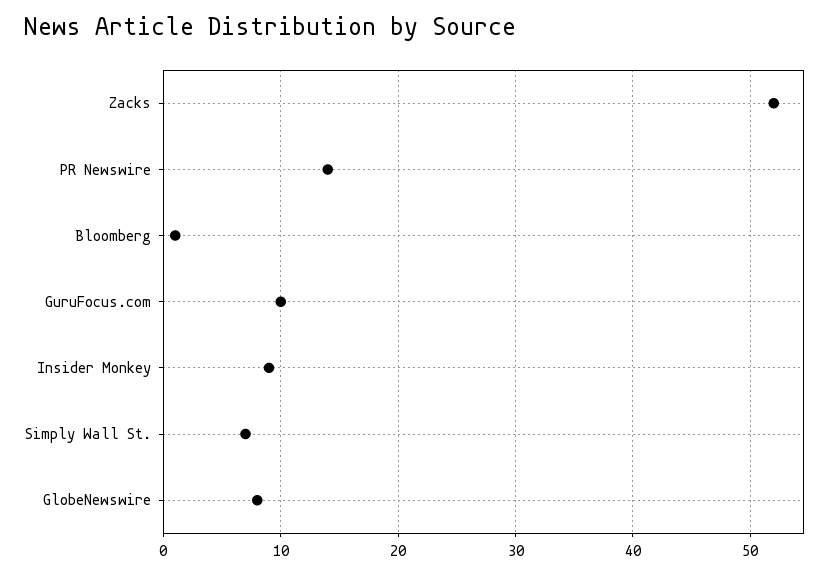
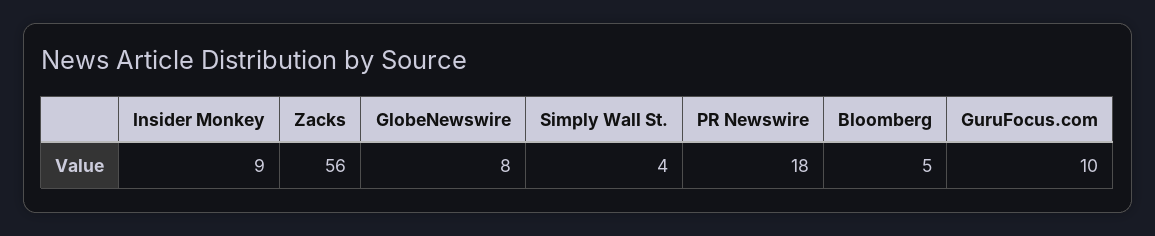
Zacks: 52 -> 56
PR Newswire: 14 -> 18
Bloomberg: 1 -> 5
Simply Wall St.: 7 -> 4

